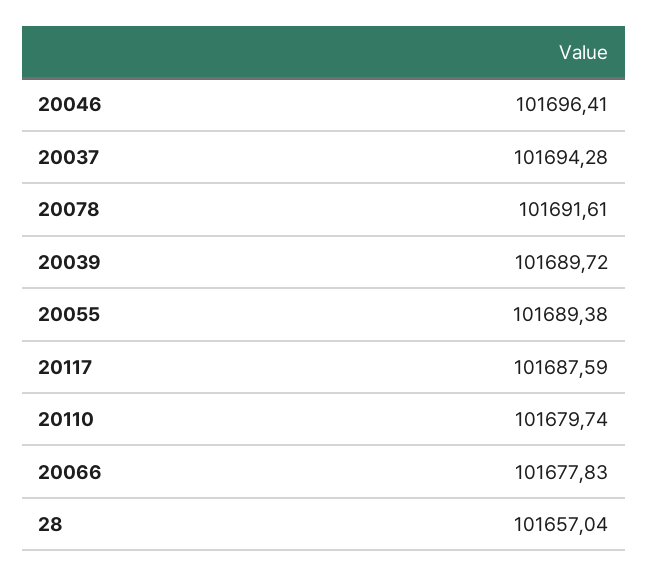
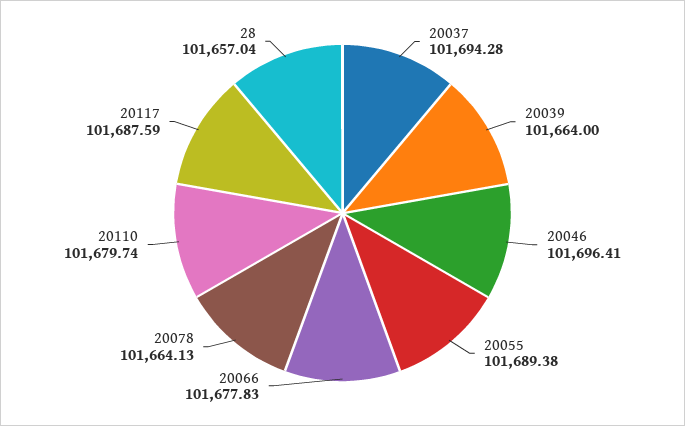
20078: 101691.61 -> 101664.13
20039: 101689.72 -> 101664

